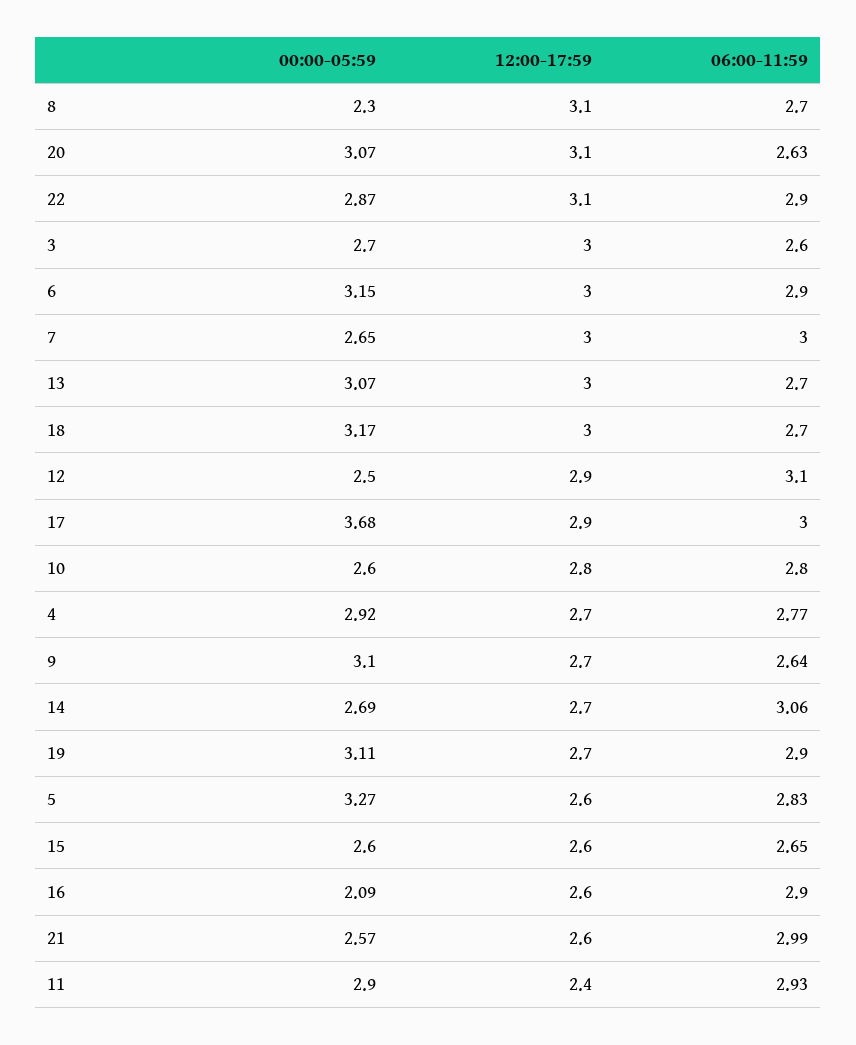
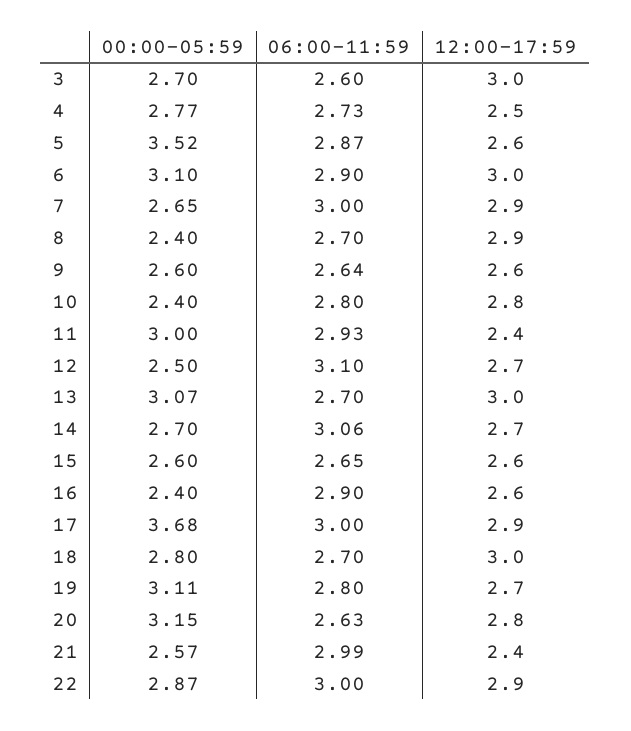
00:00-05:59, 8: 2.3 -> 2.4
12:00-17:59, 8: 3.1 -> 2.9
00:00-05:59, 20: 3.07 -> 3.15
12:00-17:59, 20: 3.1 -> 2.8
12:00-17:59, 22: 3.1 -> 2.9
06:00-11:59, 22: 2.9 -> 3
00:00-05:59, 6: 3.15 -> 3.1
12:00-17:59, 7: 3 -> 2.9
00:00-05:59, 18: 3.17 -> 2.8
12:00-17:59, 12: 2.9 -> 2.7
00:00-05:59, 10: 2.6 -> 2.4
00:00-05:59, 4: 2.92 -> 2.77
12:00-17:59, 4: 2.7 -> 2.5
06:00-11:59, 4: 2.77 -> 2.73
00:00-05:59, 9: 3.1 -> 2.6
12:00-17:59, 9: 2.7 -> 2.6
00:00-05:59, 14: 2.69 -> 2.7
06:00-11:59, 19: 2.9 -> 2.8
00:00-05:59, 5: 3.27 -> 3.52
06:00-11:59, 5: 2.83 -> 2.87
00:00-05:59, 16: 2.09 -> 2.4
12:00-17:59, 21: 2.6 -> 2.4
00:00-05:59, 11: 2.9 -> 3

